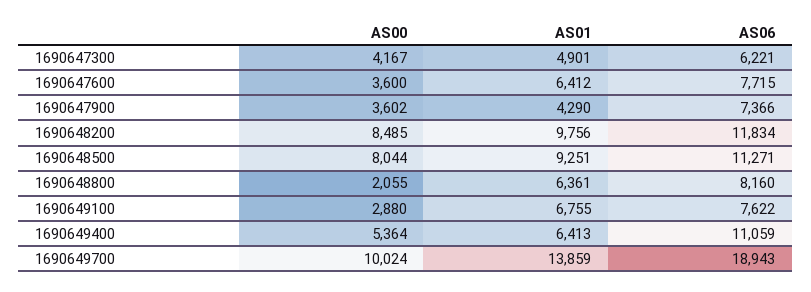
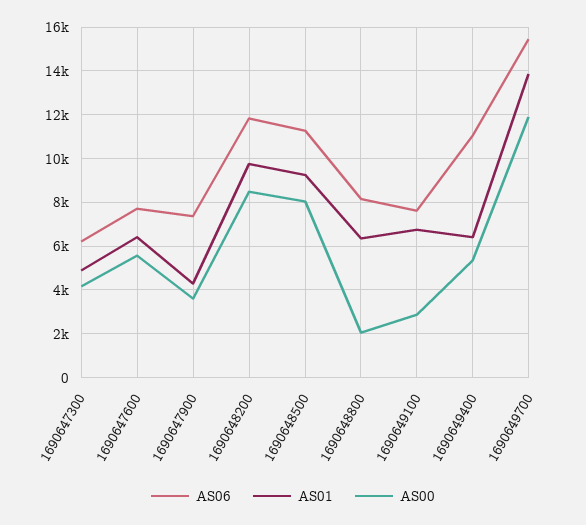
AS00, 1690647600: 3600 -> 5500
AS00, 1690649700: 10024 -> 12000
AS06, 1690649700: 18943 -> 15500

